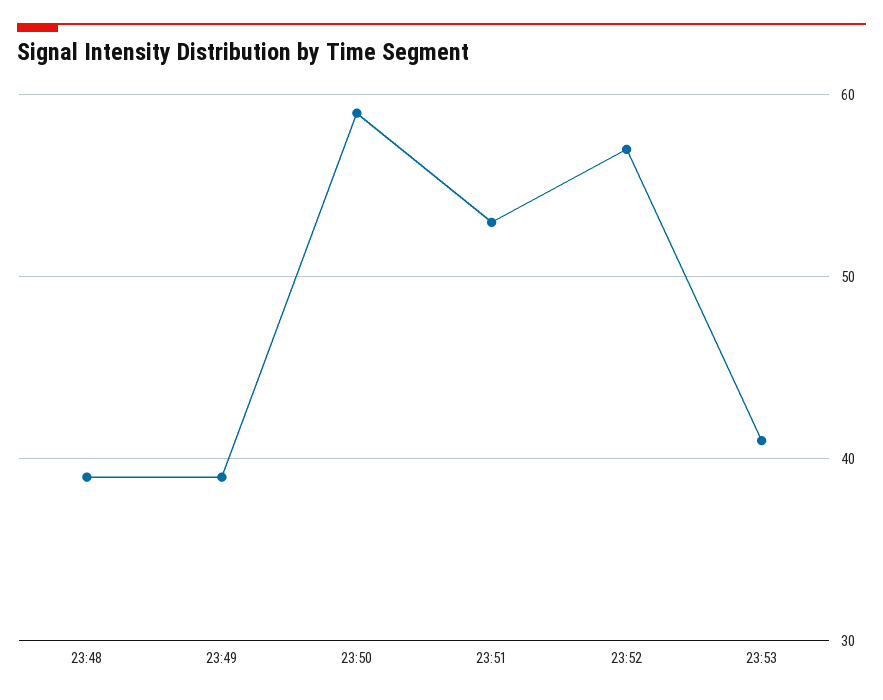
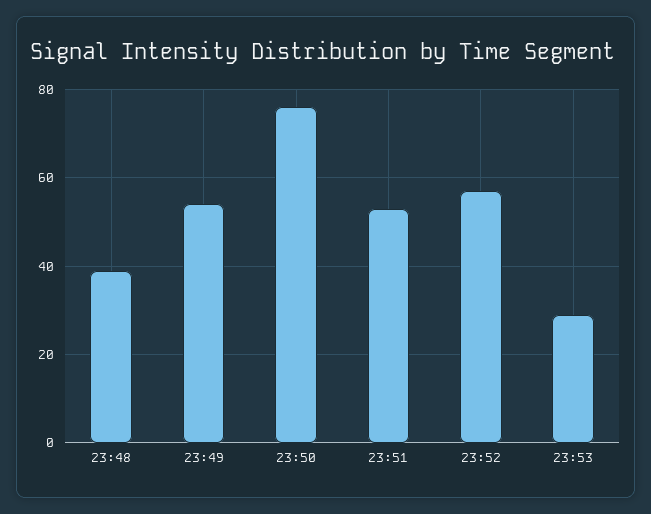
23:49: 39 -> 55
23:50: 59 -> 75
23:53: 41 -> 30

